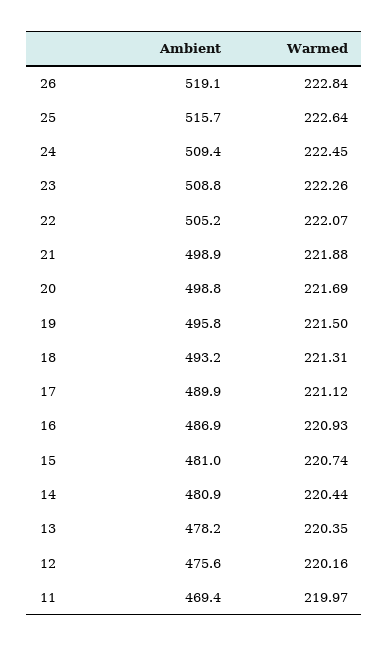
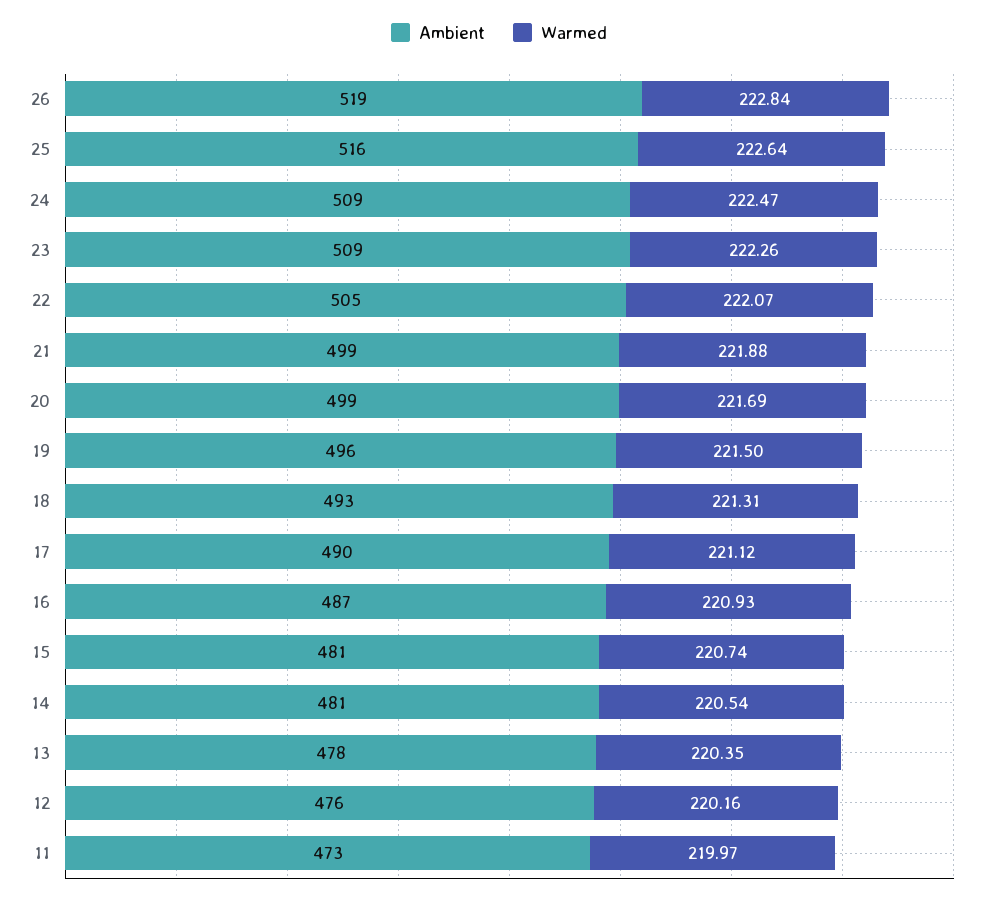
Warmed, 24: 222.45 -> 222.47
Warmed, 14: 220.44 -> 220.54
Ambient, 11: 469.4 -> 473

